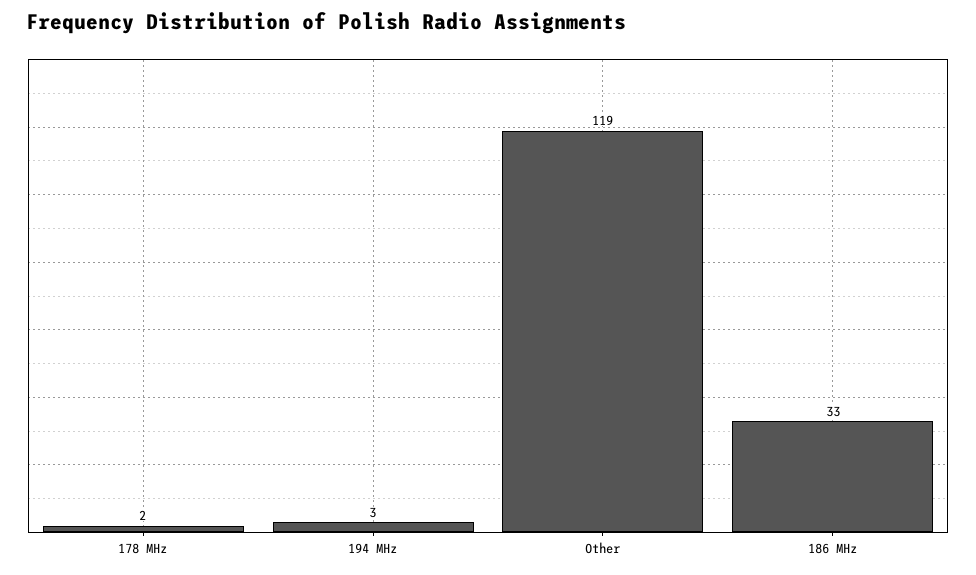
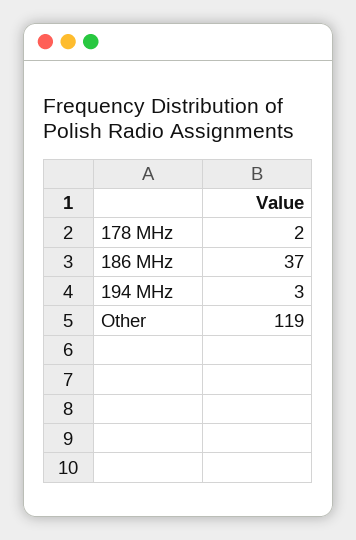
186 MHz: 33 -> 37

